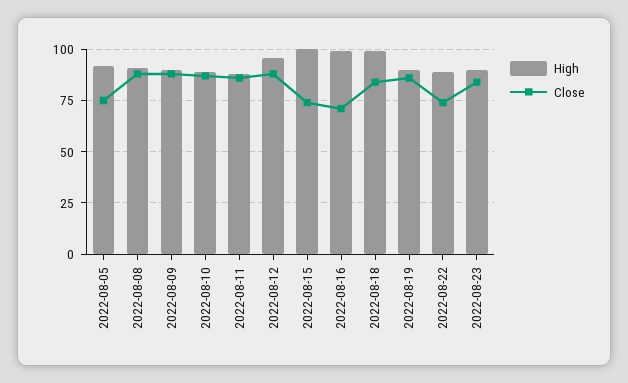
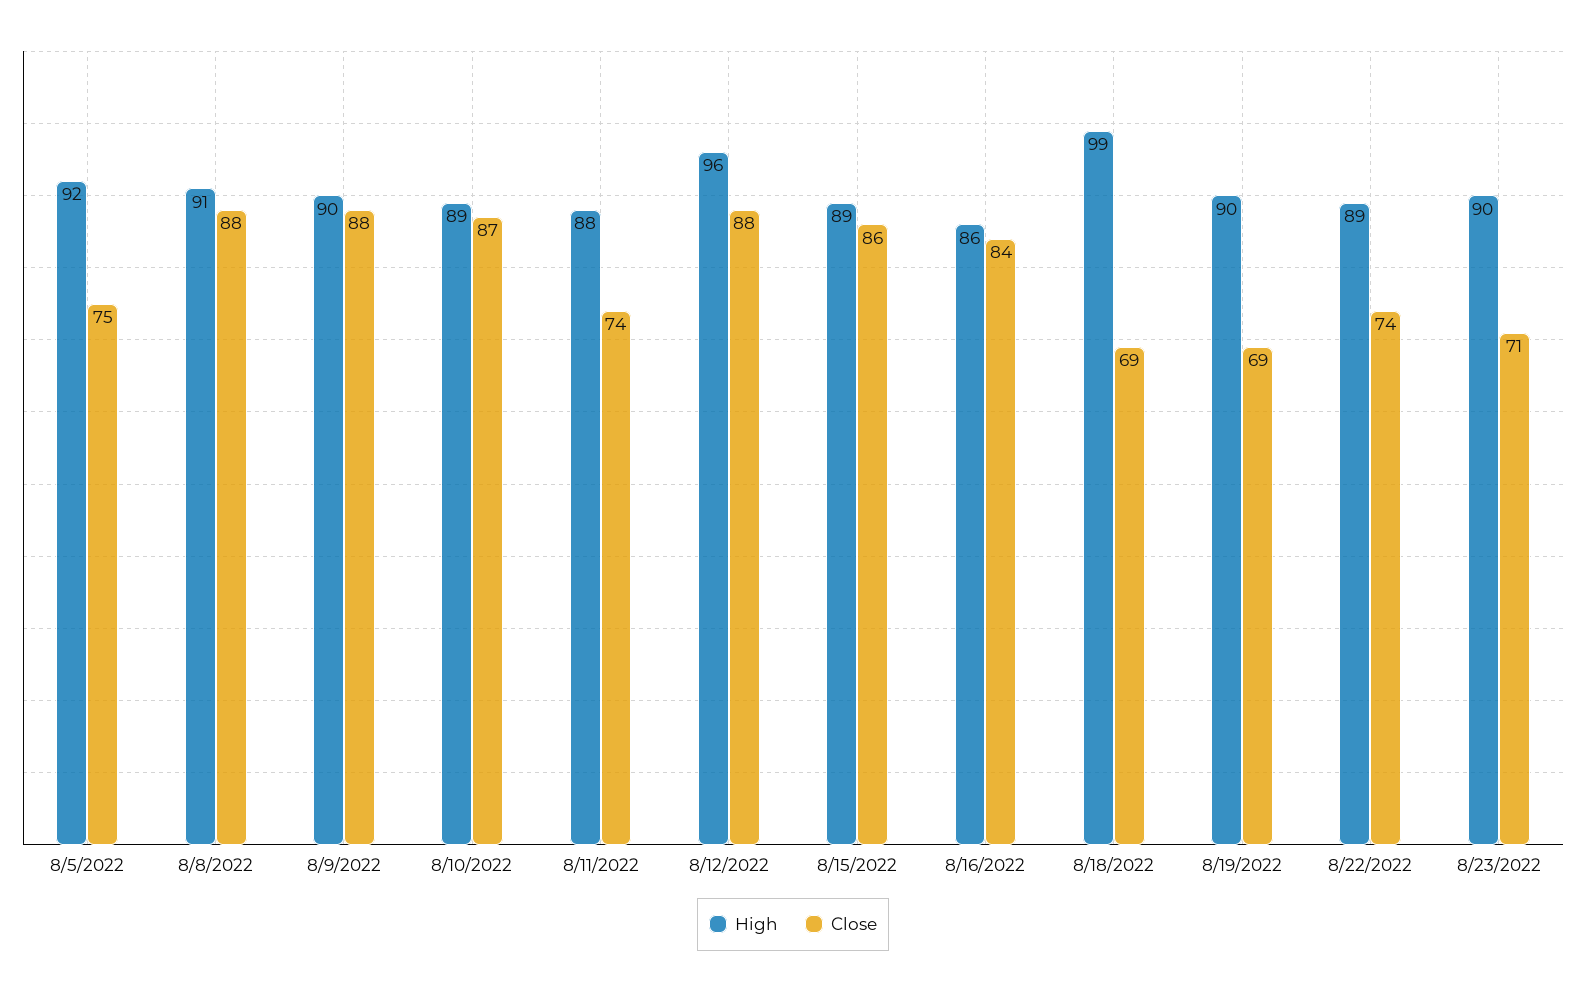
Close, 2022-08-11: 85 -> 74
High, 2022-08-15: 100 -> 89
Close, 2022-08-15: 75 -> 86
High, 2022-08-16: 100 -> 86
Close, 2022-08-16: 70 -> 84
Close, 2022-08-18: 85 -> 69
Close, 2022-08-19: 85 -> 69
Close, 2022-08-23: 85 -> 71

